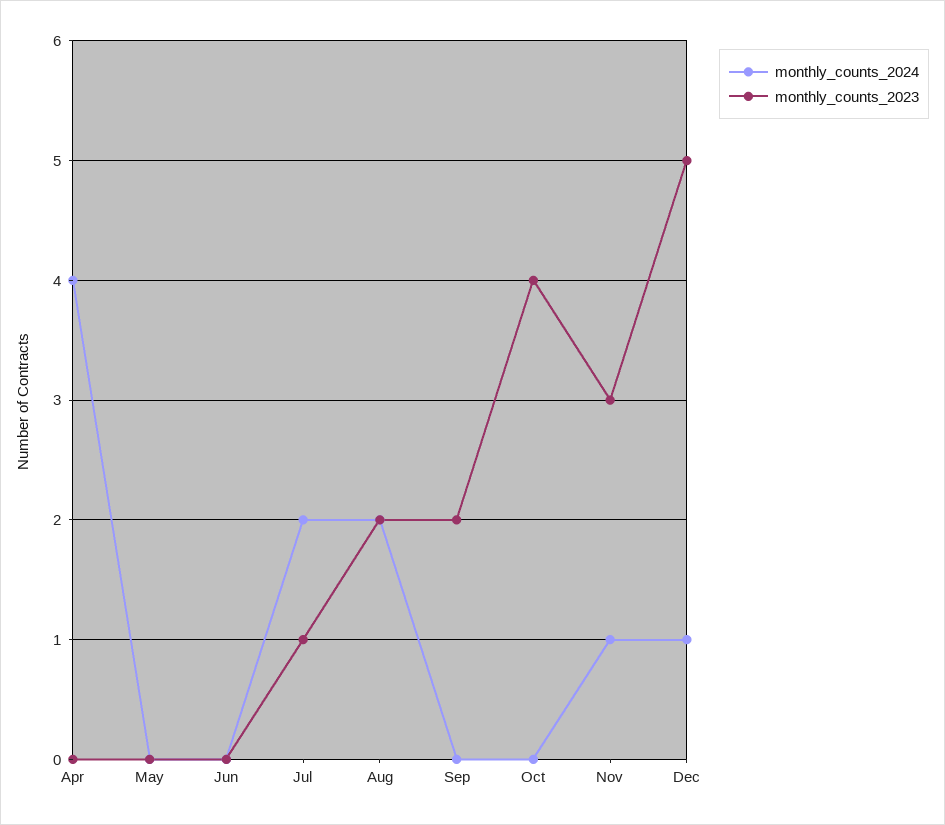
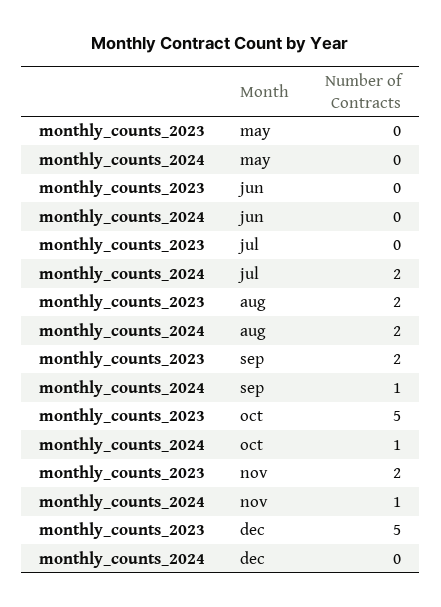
monthly_counts_2024, Apr: 4 -> none
monthly_counts_2023, Apr: 0 -> none
monthly_counts_2023, Jul: 1 -> 0
monthly_counts_2024, Sep: 0 -> 1
monthly_counts_2024, Oct: 0 -> 1
monthly_counts_2023, Oct: 4 -> 5
monthly_counts_2023, Nov: 3 -> 2
monthly_counts_2024, Dec: 1 -> 0

